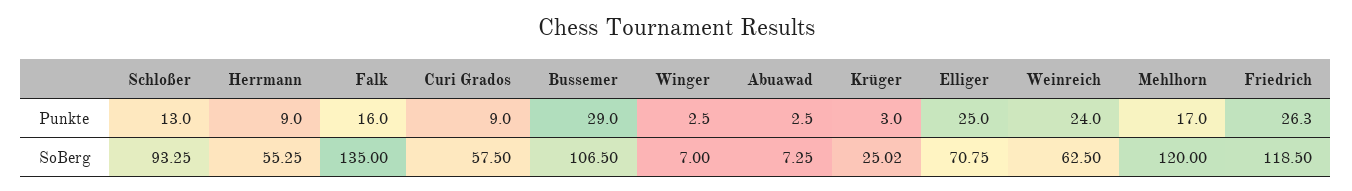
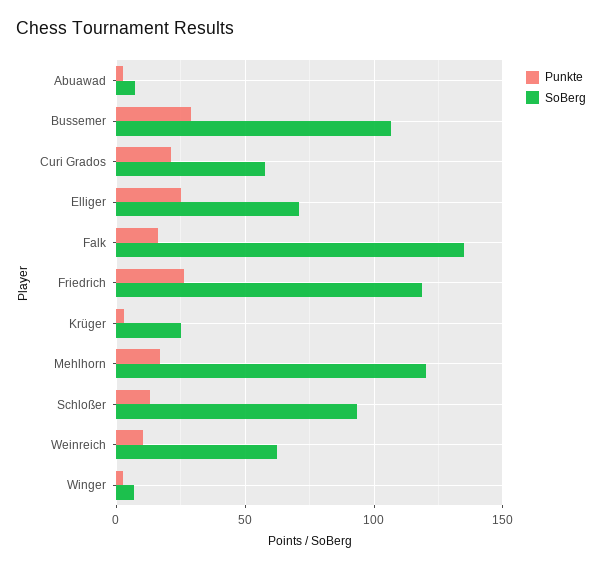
Punkte, Herrmann: 9 -> none
Punkte, Curi Grados: 9 -> 20
Punkte, Weinreich: 24 -> 10
SoBerg, Herrmann: 55.25 -> none

